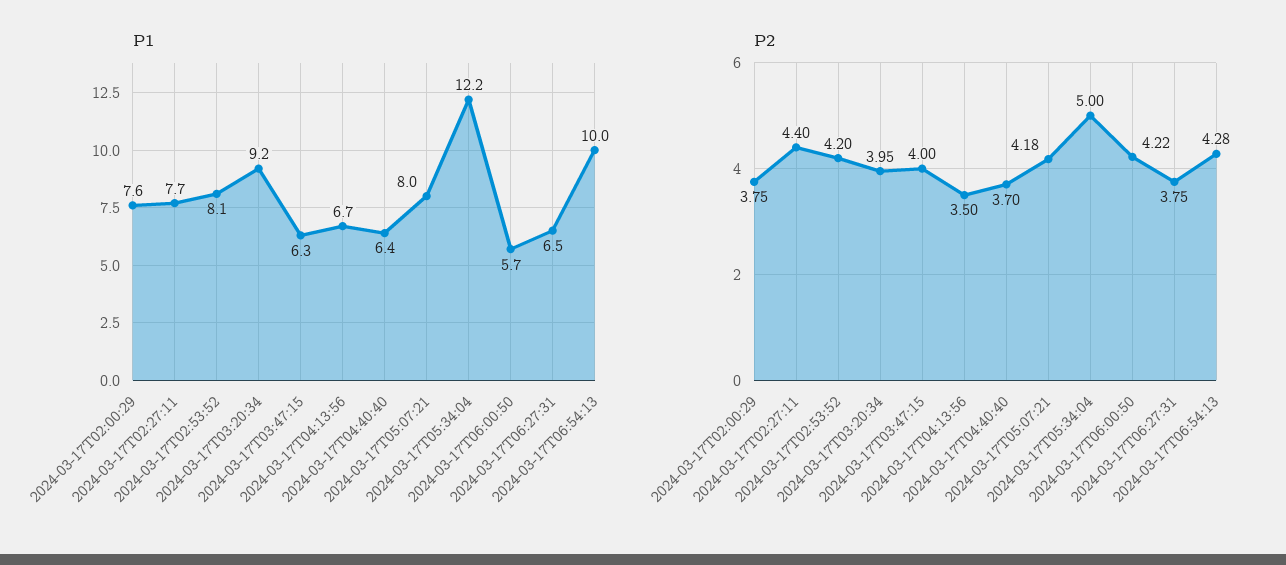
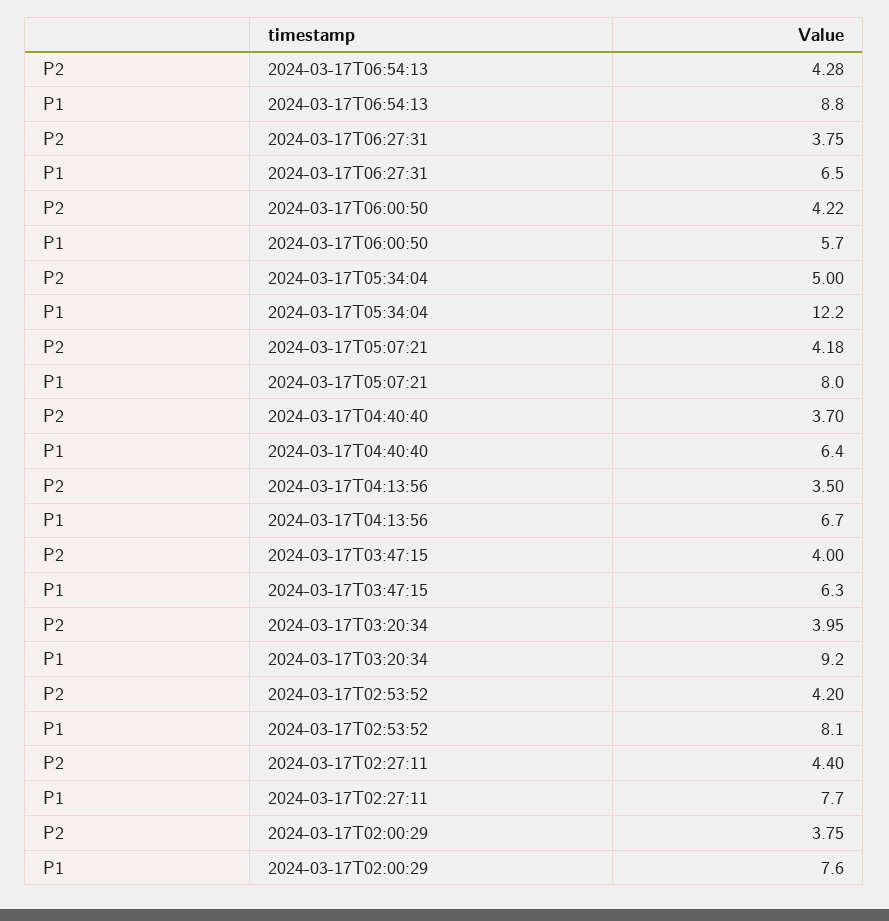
P1, 2024-03-17T06:54:13: 10 -> 8.8

